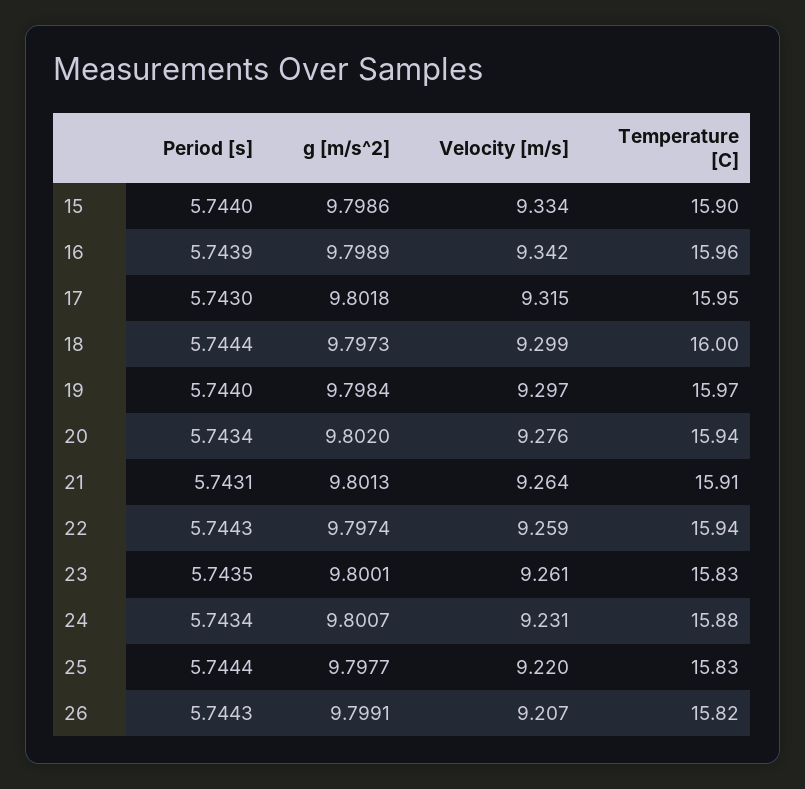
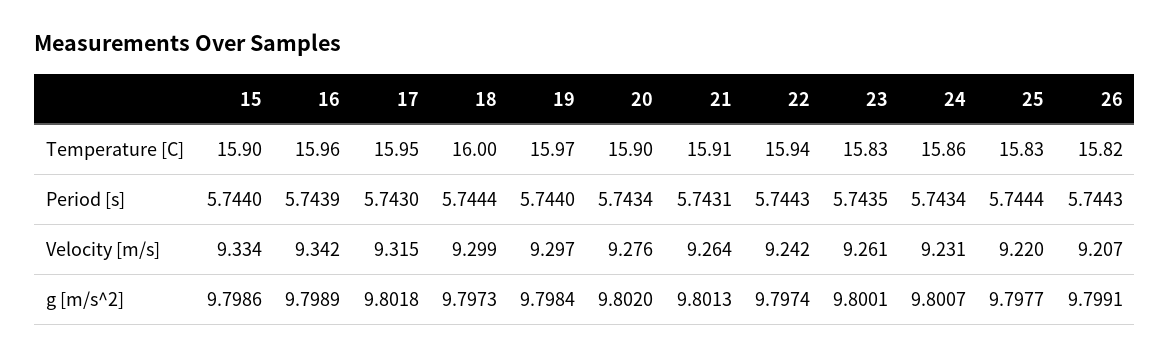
Temperature [C], 20: 15.94 -> 15.9
Velocity [m/s], 22: 9.259 -> 9.242
Temperature [C], 24: 15.88 -> 15.86

